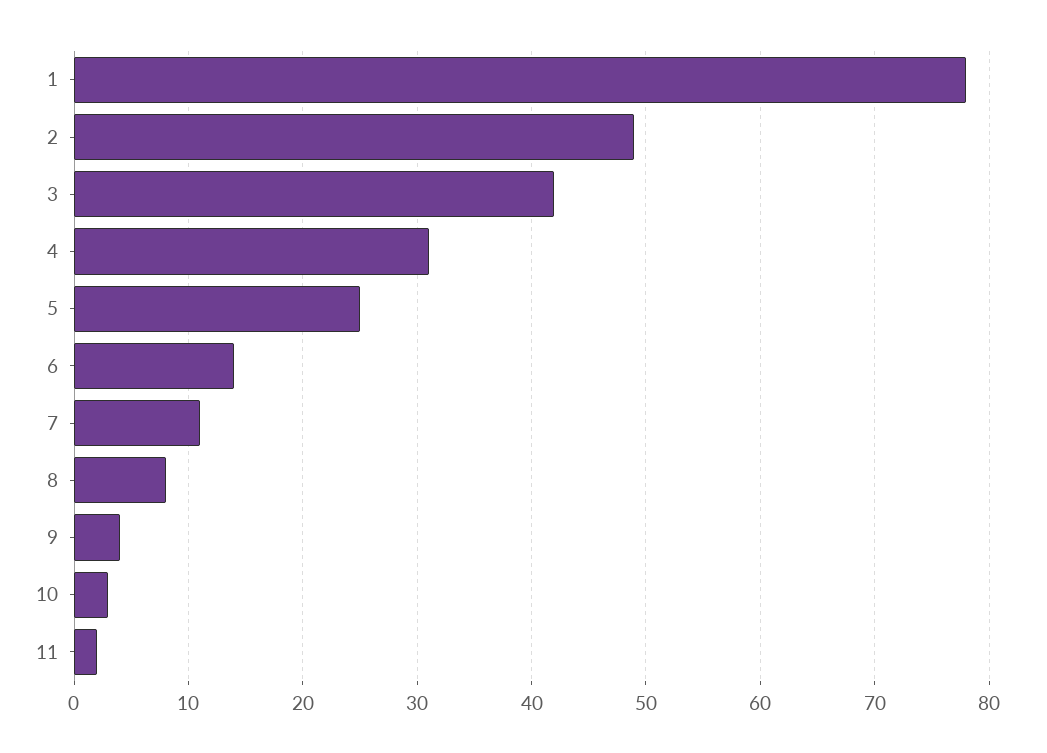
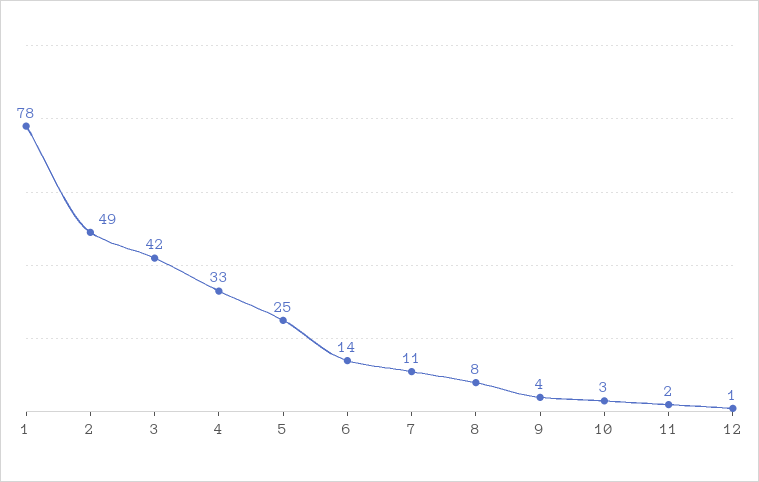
4: 31 -> 33
12: none -> 1

